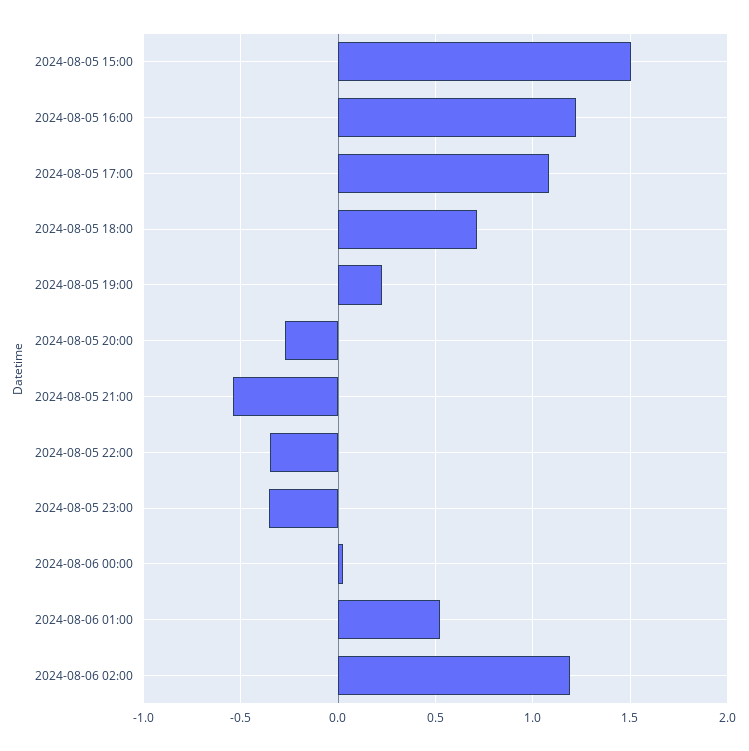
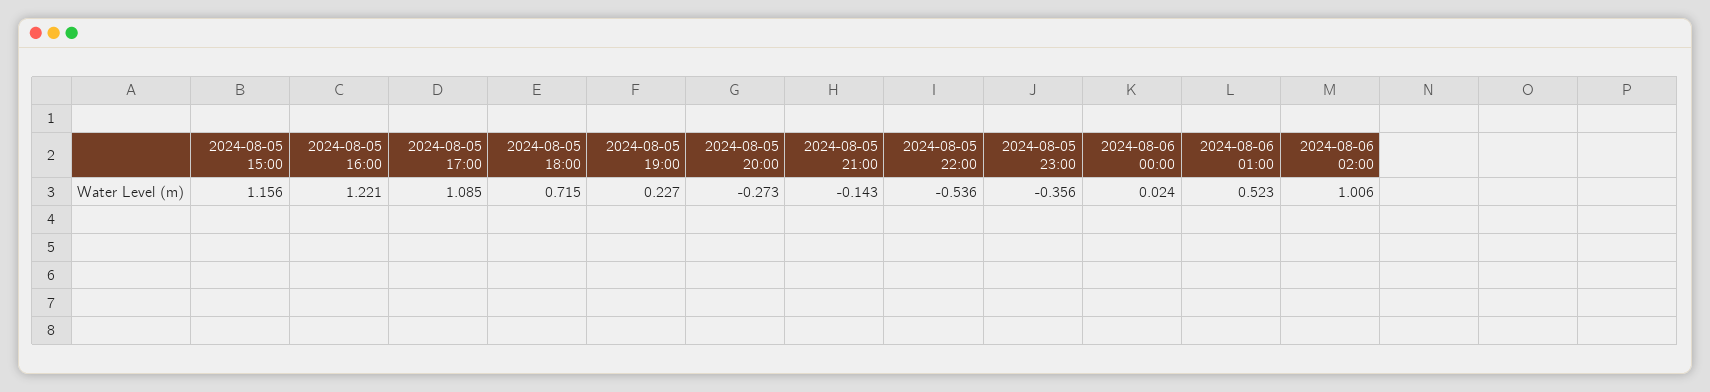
2024-08-05 15:00: 1.5 -> 1.156
2024-08-05 21:00: -0.55 -> -0.143
2024-08-05 22:00: -0.35 -> -0.536
2024-08-06 02:00: 1.2 -> 1.006

